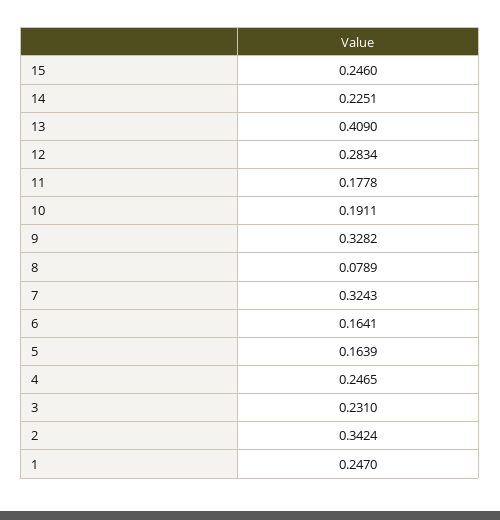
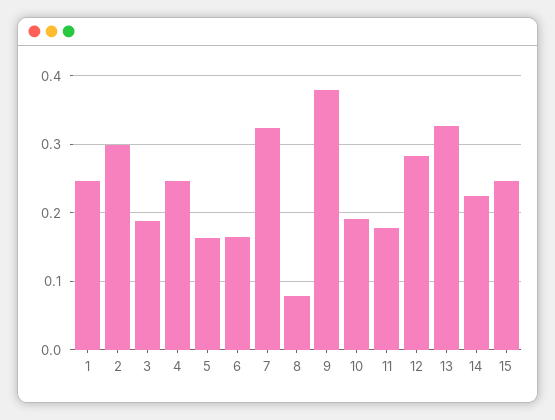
13: 0.409 -> 0.33
9: 0.3282 -> 0.38
3: 0.231 -> 0.19
2: 0.3424 -> 0.3

